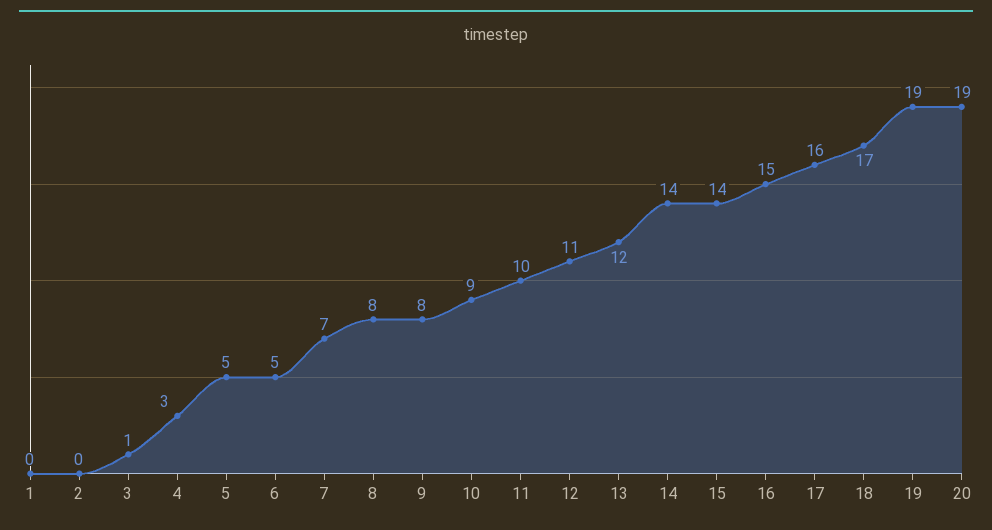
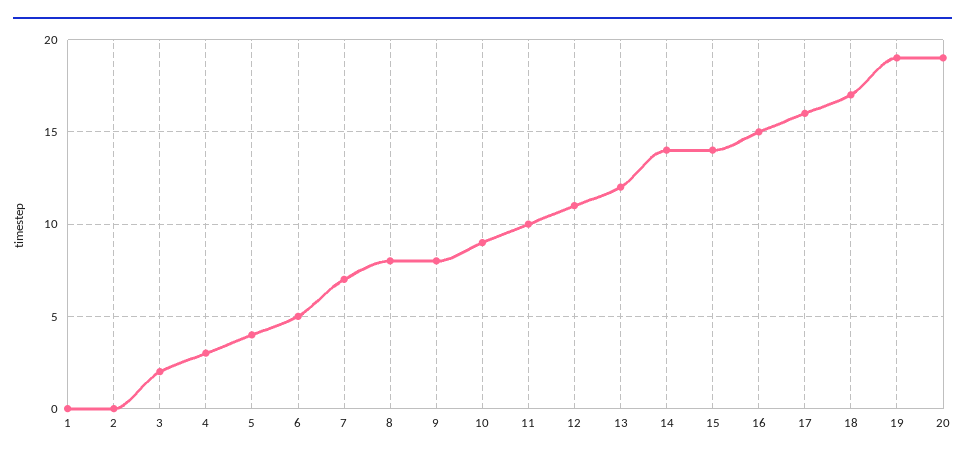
3: 1 -> 2
5: 5 -> 4

